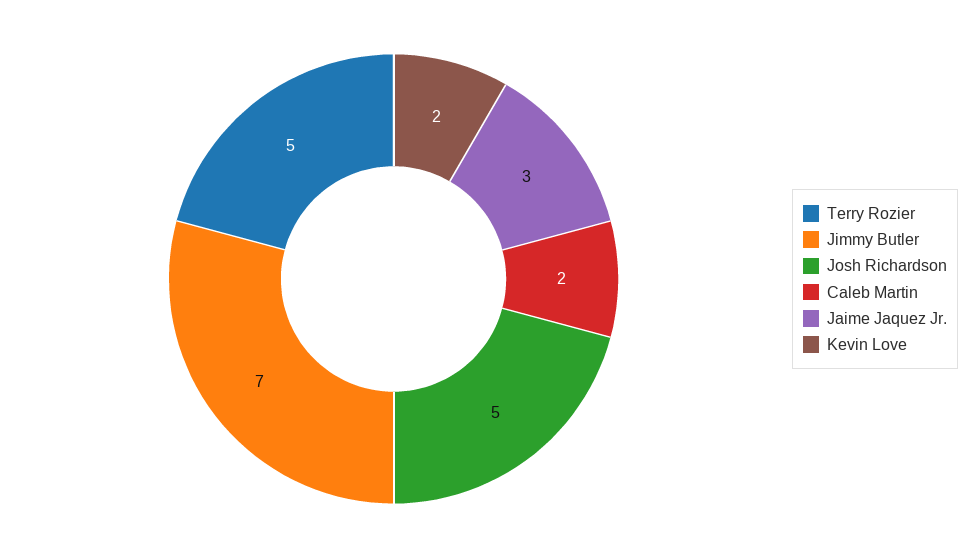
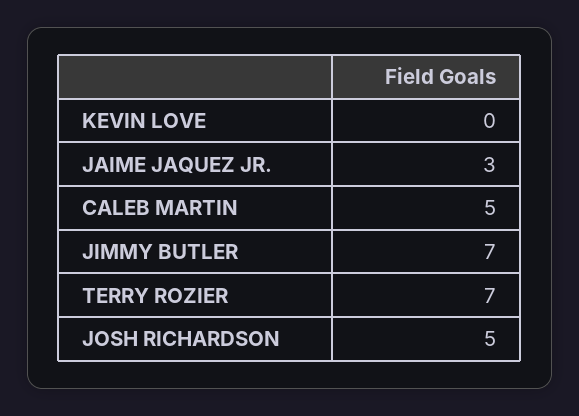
Terry Rozier: 5 -> 7
Caleb Martin: 2 -> 5
Kevin Love: 2 -> 0

